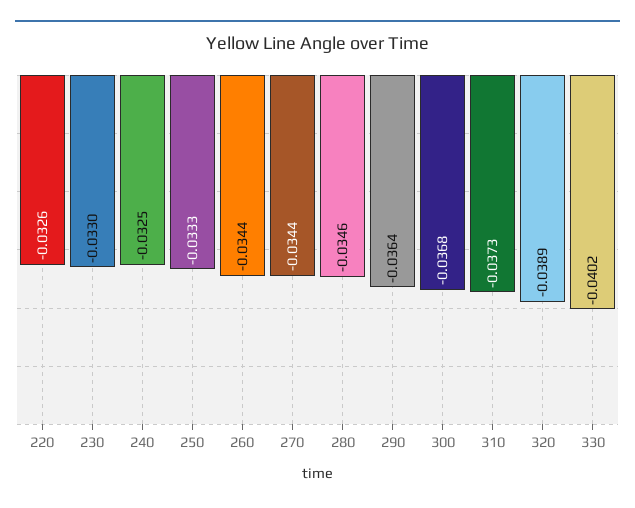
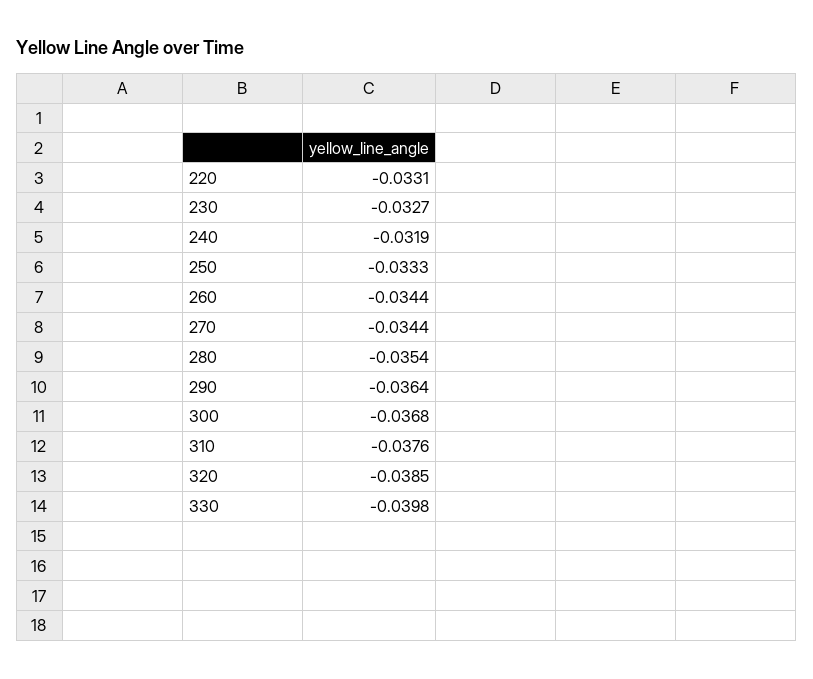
220: -0.0326 -> -0.0331
230: -0.033 -> -0.0327
240: -0.0325 -> -0.0319
280: -0.0346 -> -0.0354
310: -0.0373 -> -0.0376
320: -0.0389 -> -0.0385
330: -0.0402 -> -0.0398

